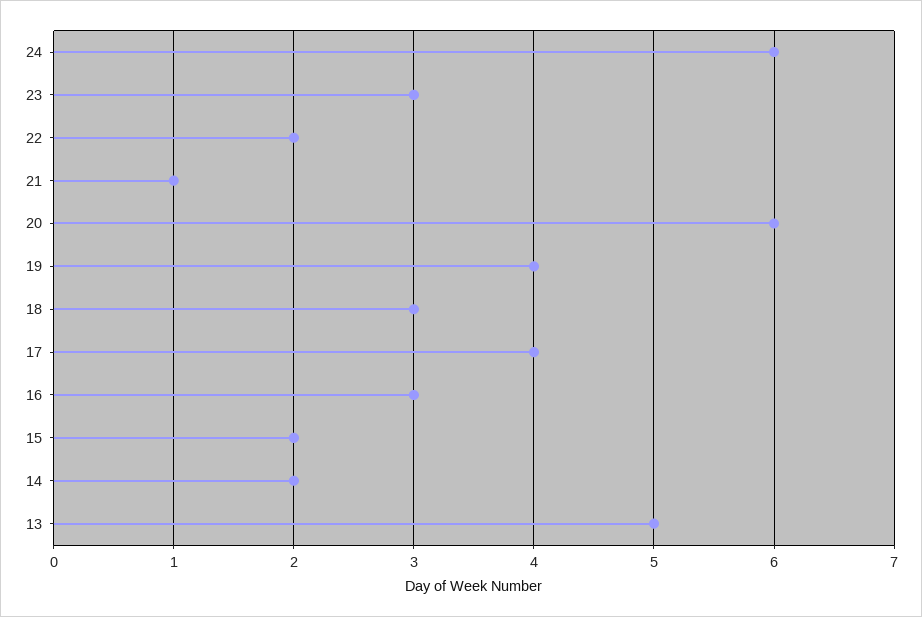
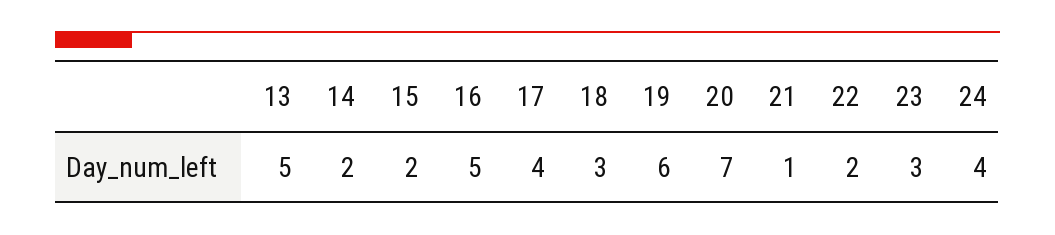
24: 6 -> 4
20: 6 -> 7
19: 4 -> 6
16: 3 -> 5

